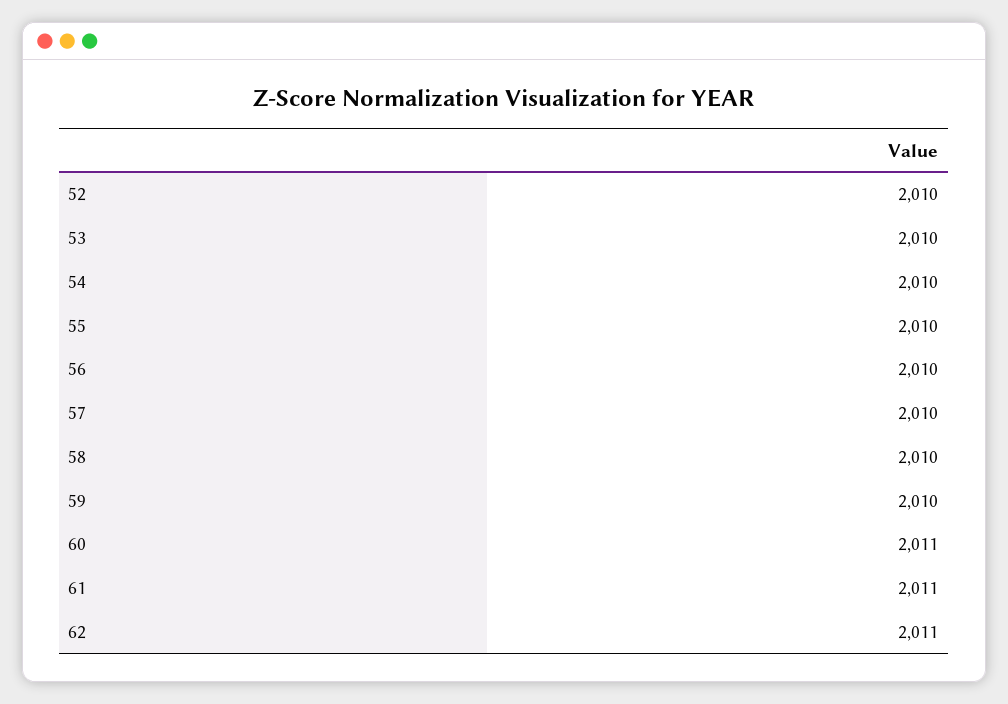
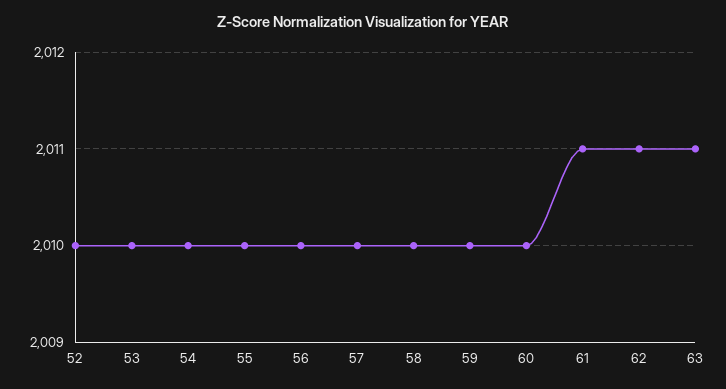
60: 2011 -> 2010
63: none -> 2011

